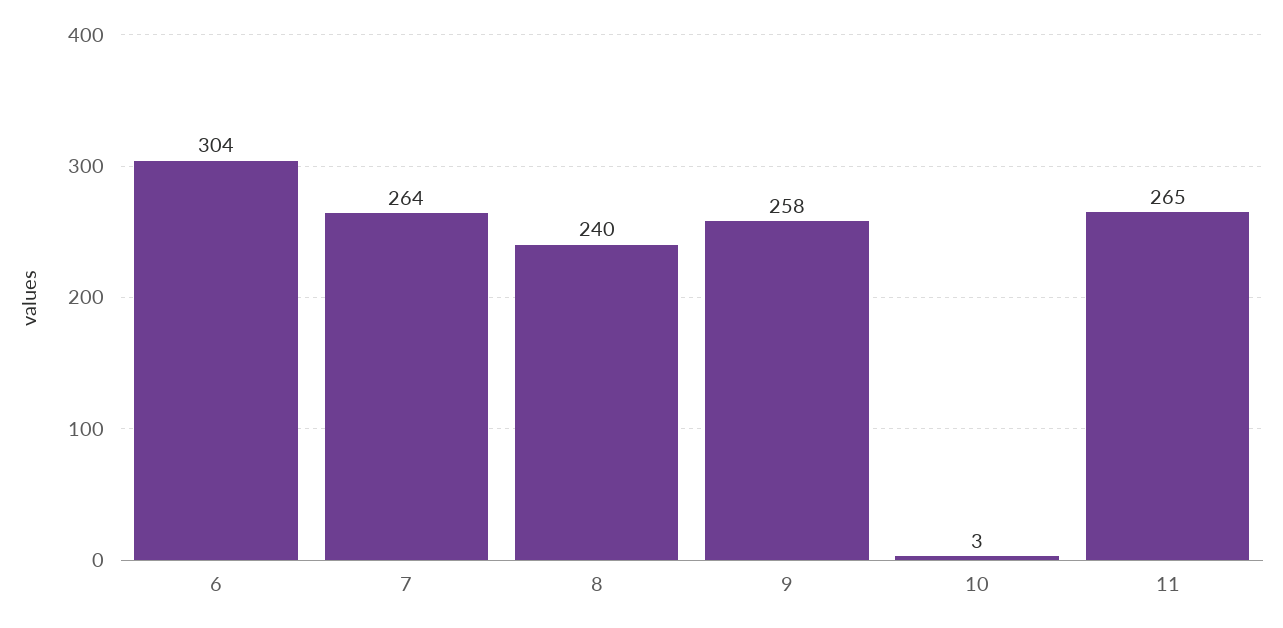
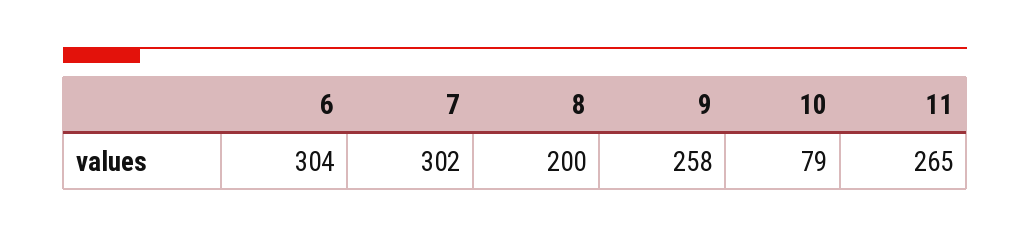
7: 264 -> 302
8: 240 -> 200
10: 3 -> 79

